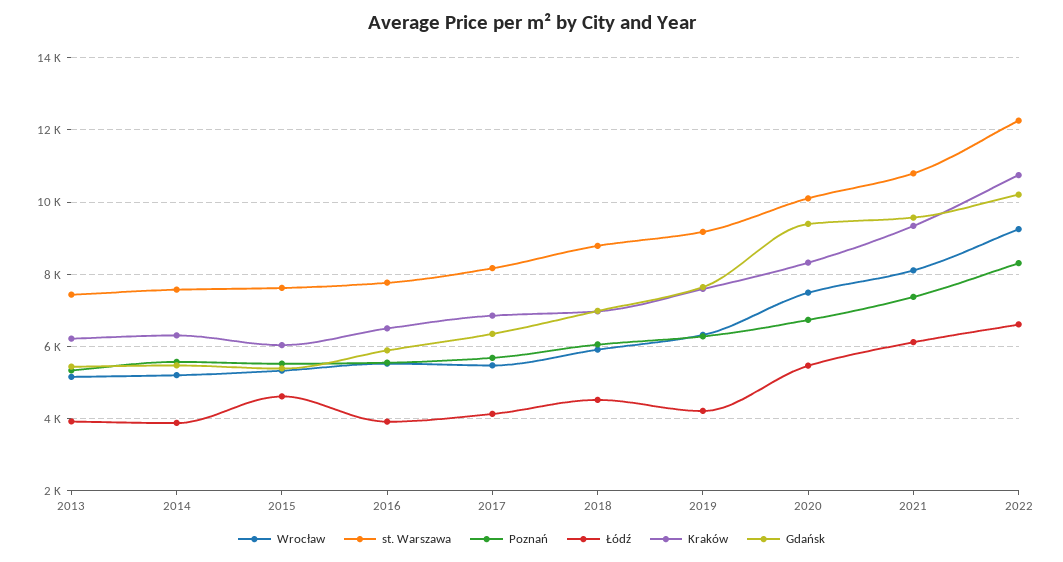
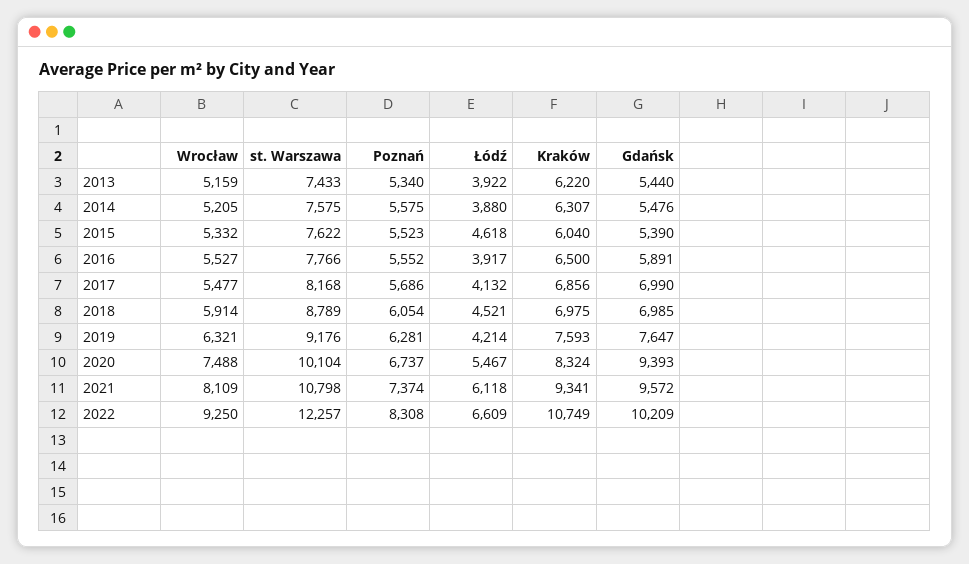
Gdańsk, 2017: 6400 -> 6990

